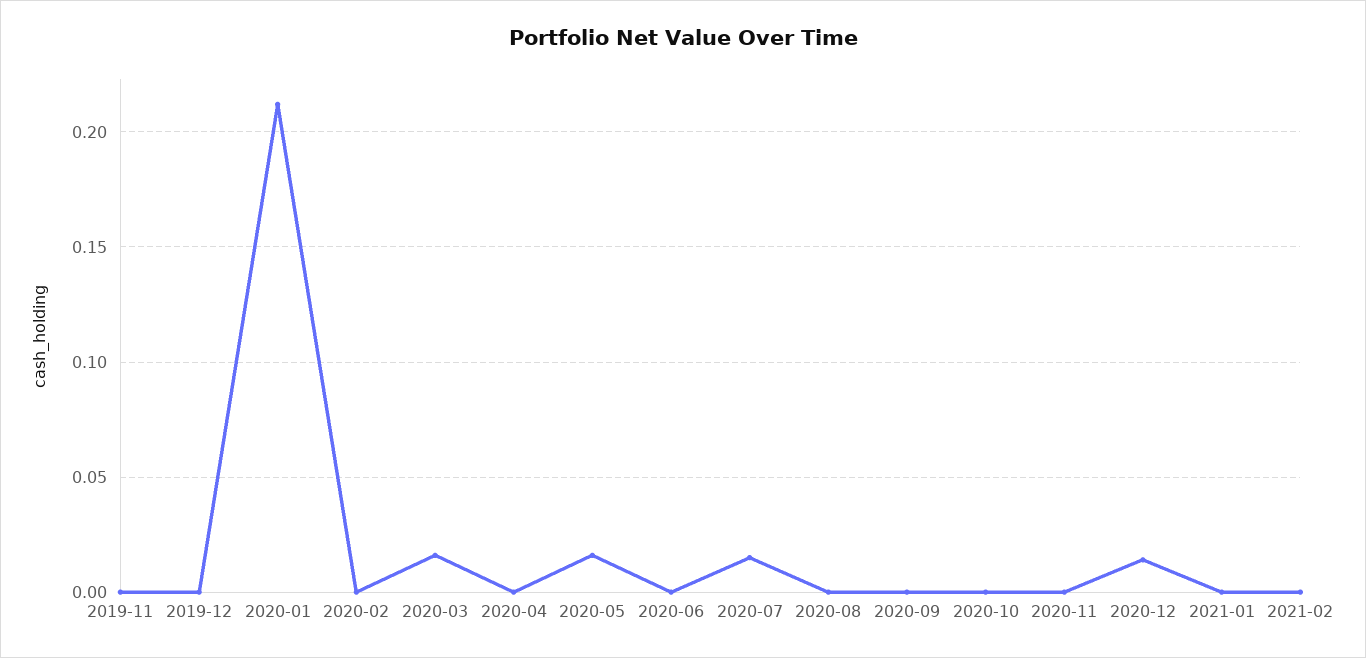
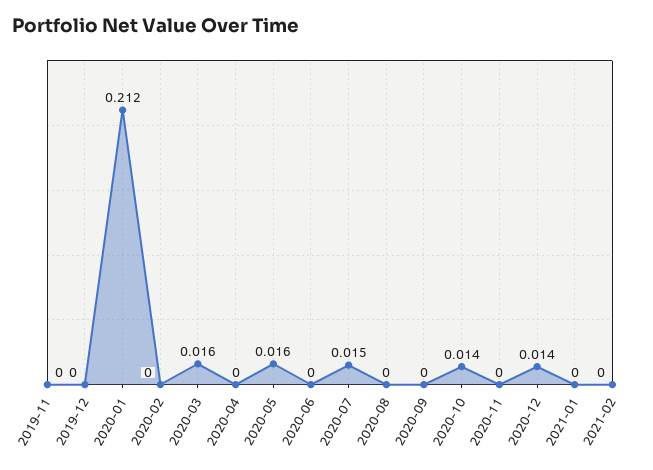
2020-10: 0 -> 0.014

